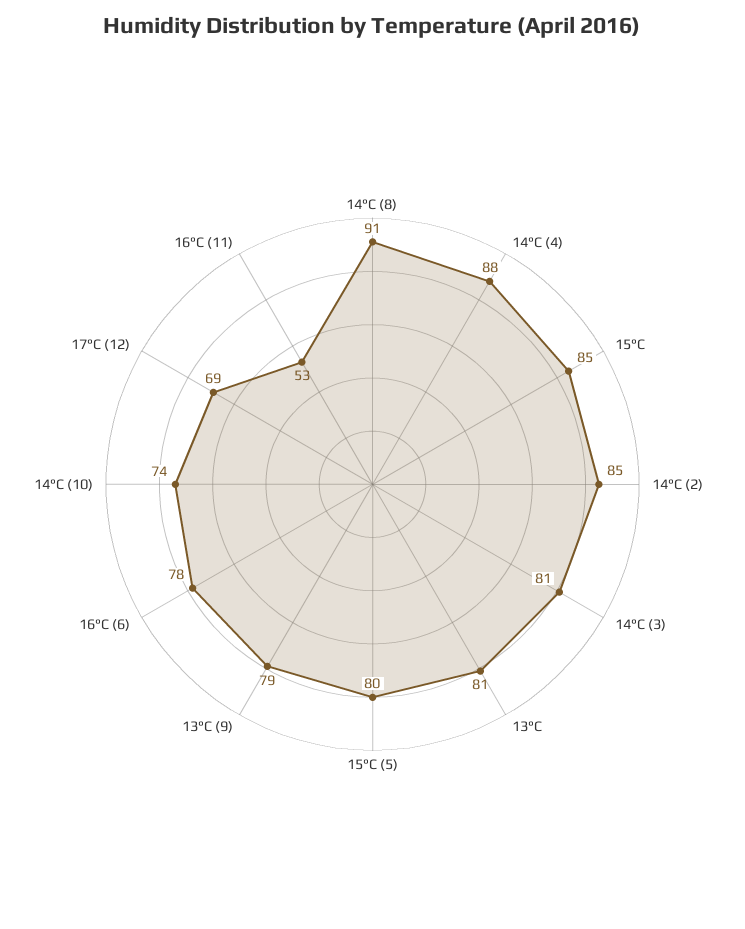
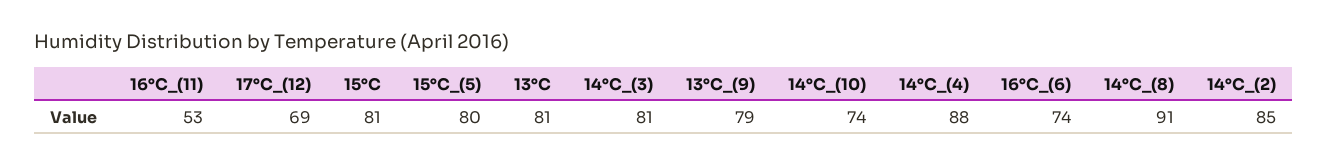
15°C: 85 -> 81
16°C (6): 78 -> 74

